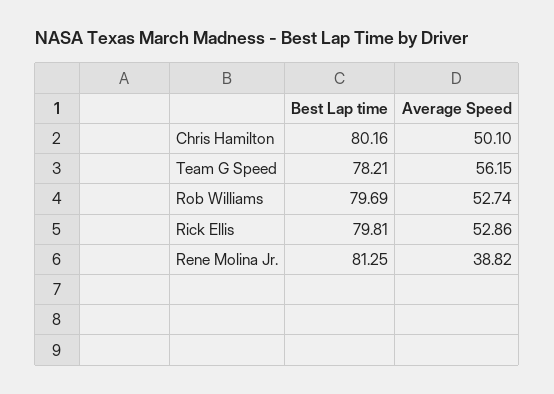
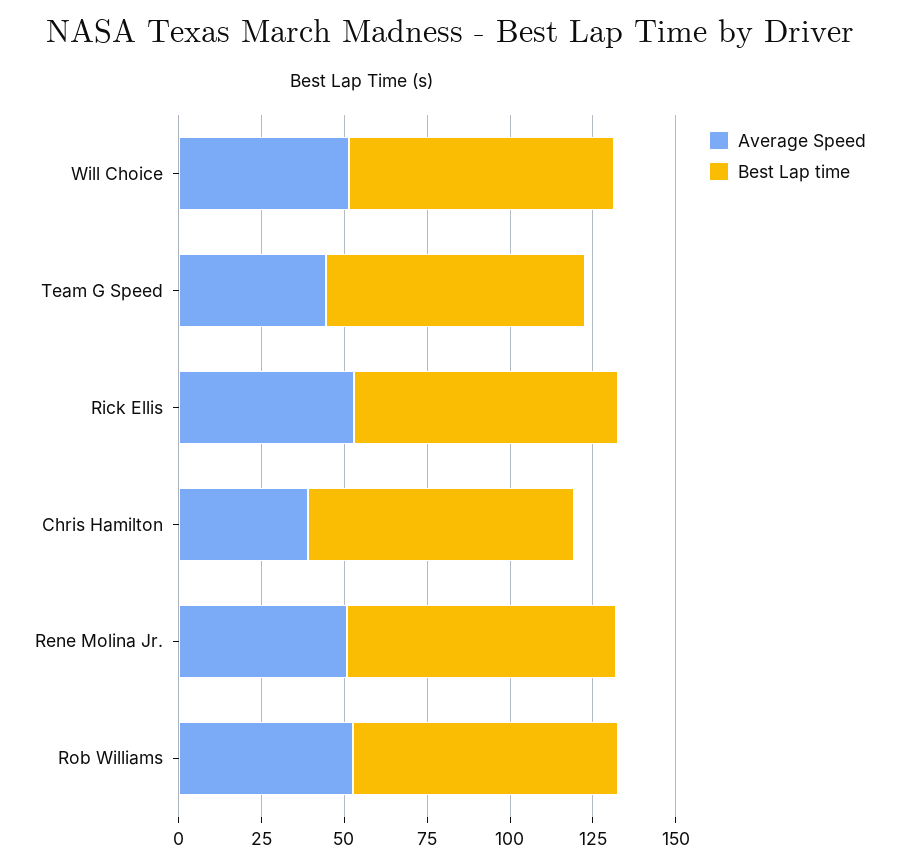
Average Speed, Chris Hamilton: 50.1 -> 40
Average Speed, Team G Speed: 56.15 -> 45
Average Speed, Rene Molina Jr.: 38.82 -> 50
Average Speed, Will Choice: none -> 50
Best Lap time, Will Choice: none -> 80

